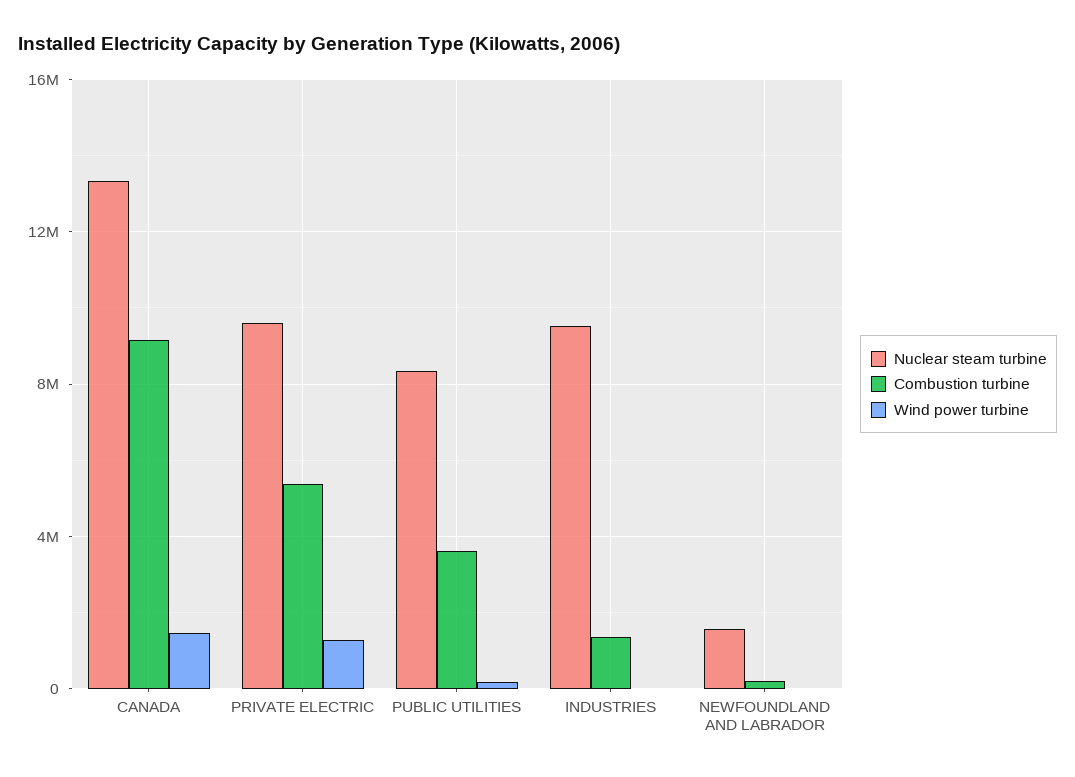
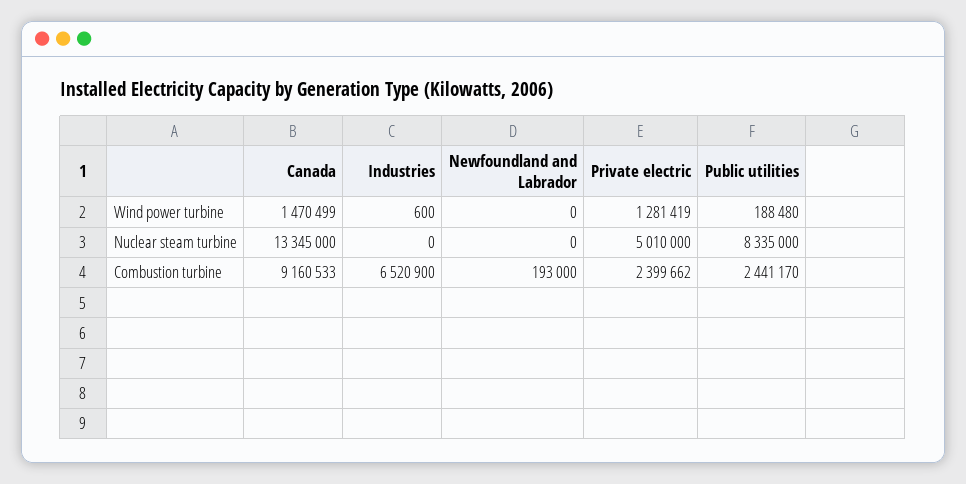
Nuclear steam turbine, PRIVATE ELECTRIC: 9500000 -> 5010000
Combustion turbine, PRIVATE ELECTRIC: 5500000 -> 2399662
Combustion turbine, PUBLIC UTILITIES: 3500000 -> 2441170
Nuclear steam turbine, INDUSTRIES: 9500000 -> 0
Combustion turbine, INDUSTRIES: 1500000 -> 6520900
Nuclear steam turbine, NEWFOUNDLAND AND LABRADOR: 1500000 -> 0

